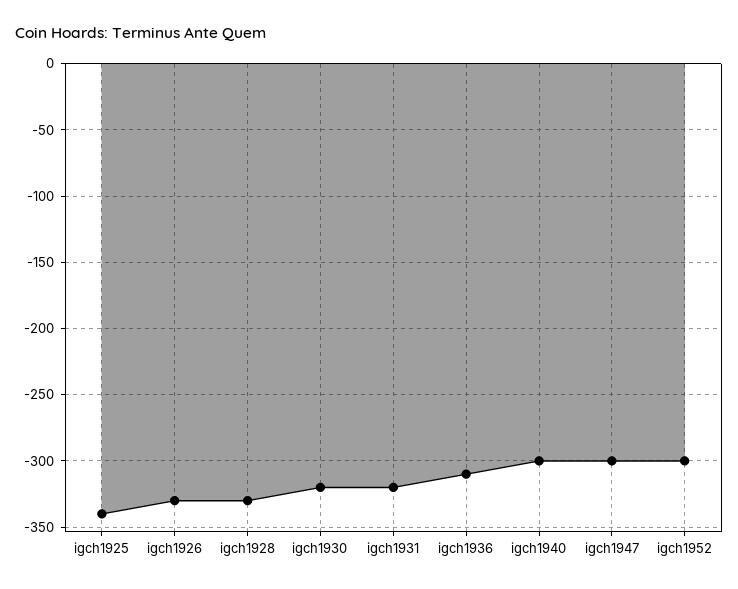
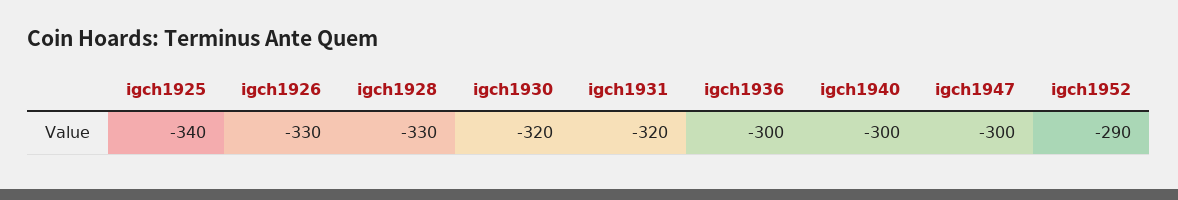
igch1936: -310 -> -300
igch1952: -300 -> -290

